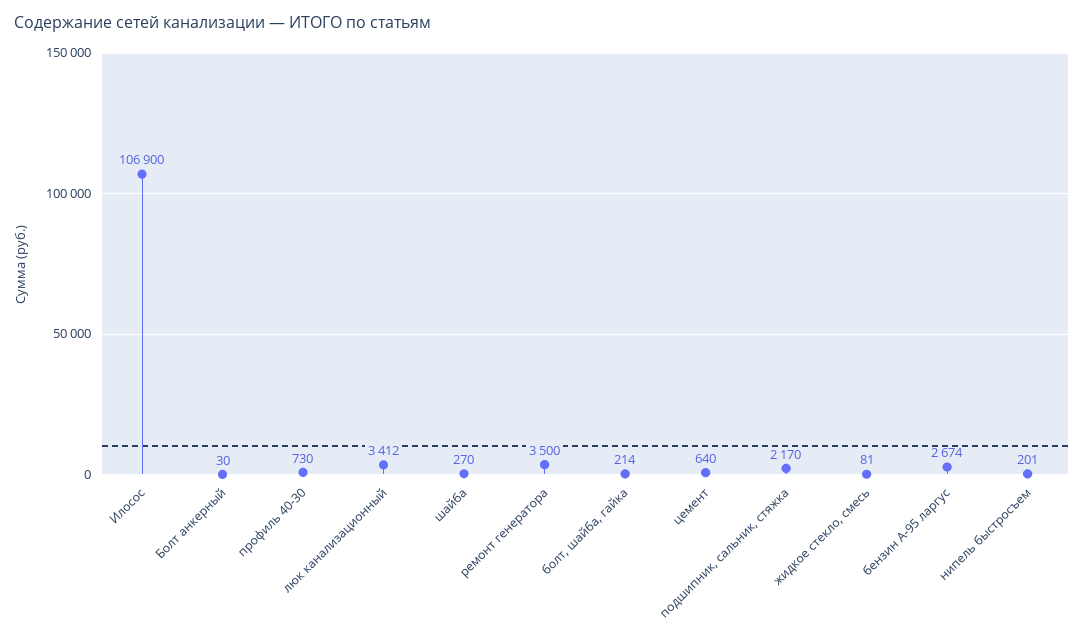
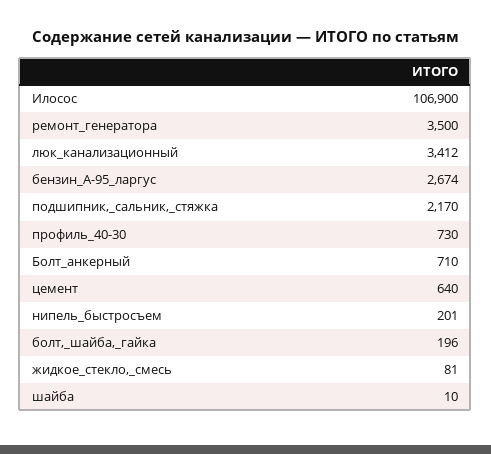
Болт анкерный: 30 -> 710
шайба: 270 -> 10
болт, шайба, гайка: 214 -> 196

